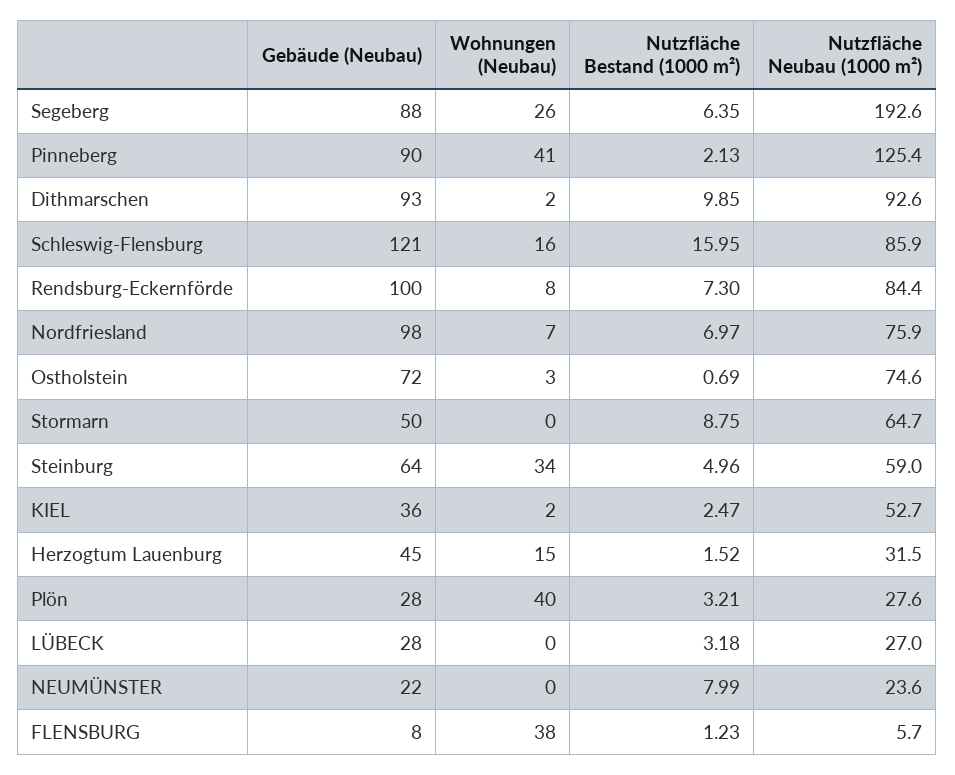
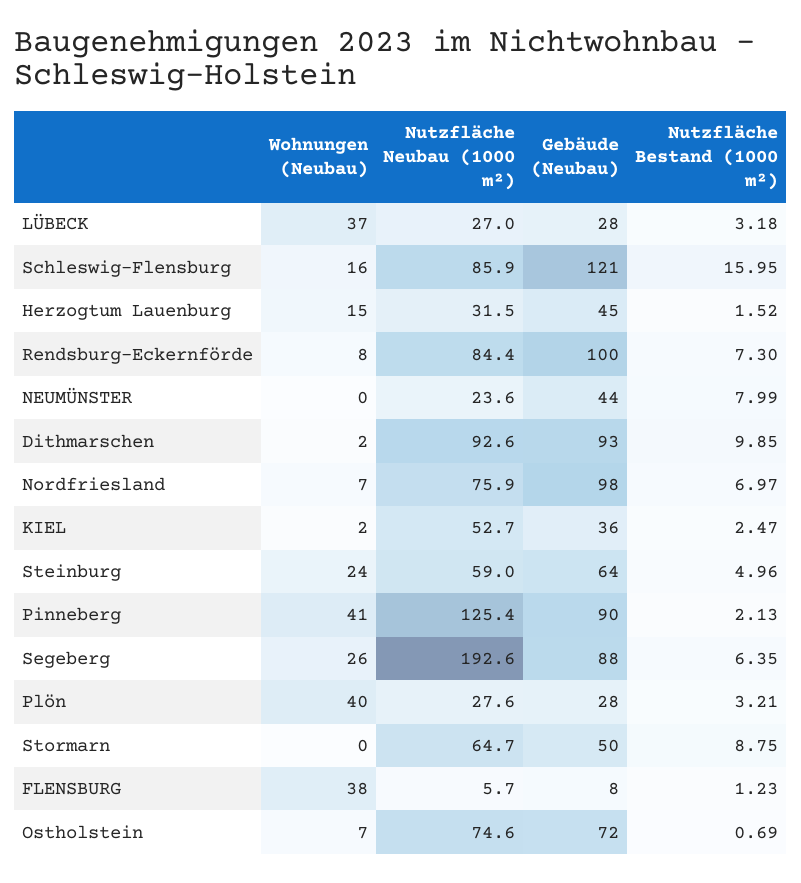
Wohnungen (Neubau), Ostholstein: 3 -> 7
Wohnungen (Neubau), Steinburg: 34 -> 24
Wohnungen (Neubau), LÜBECK: 0 -> 37
Gebäude (Neubau), NEUMÜNSTER: 22 -> 44

